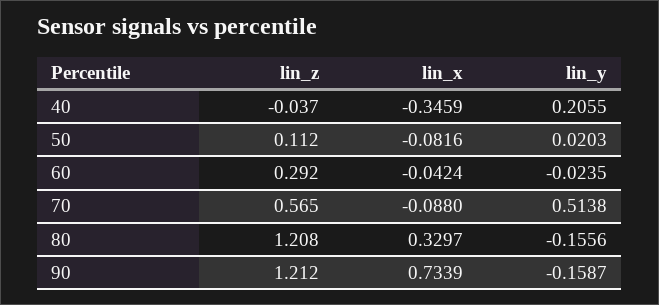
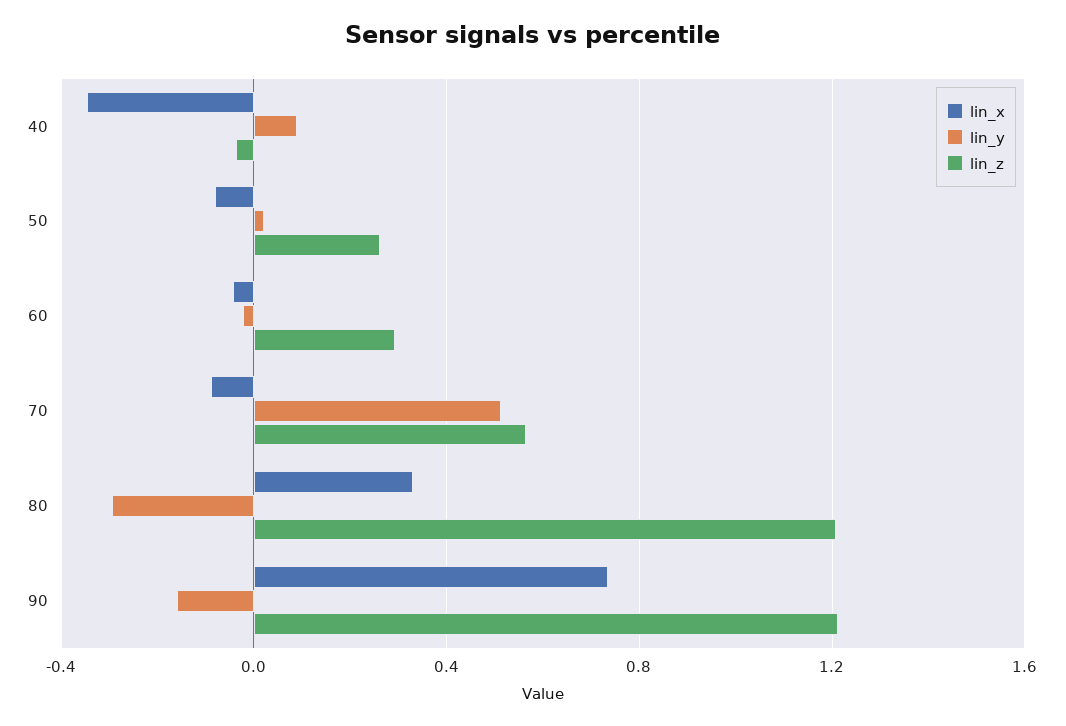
lin_y, 40: 0.2055 -> 0.1
lin_z, 50: 0.112 -> 0.25
lin_y, 80: -0.1556 -> -0.3

